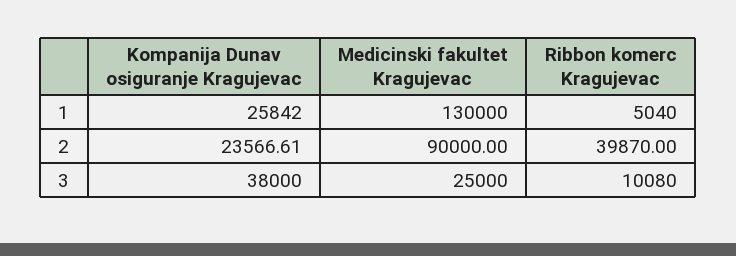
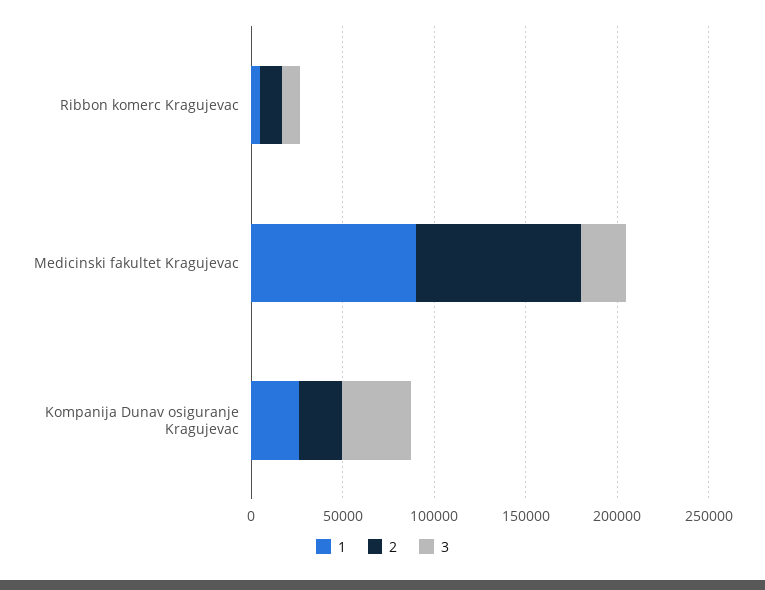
1, Medicinski fakultet Kragujevac: 130000 -> 90000
2, Ribbon komerc Kragujevac: 39870 -> 10000

